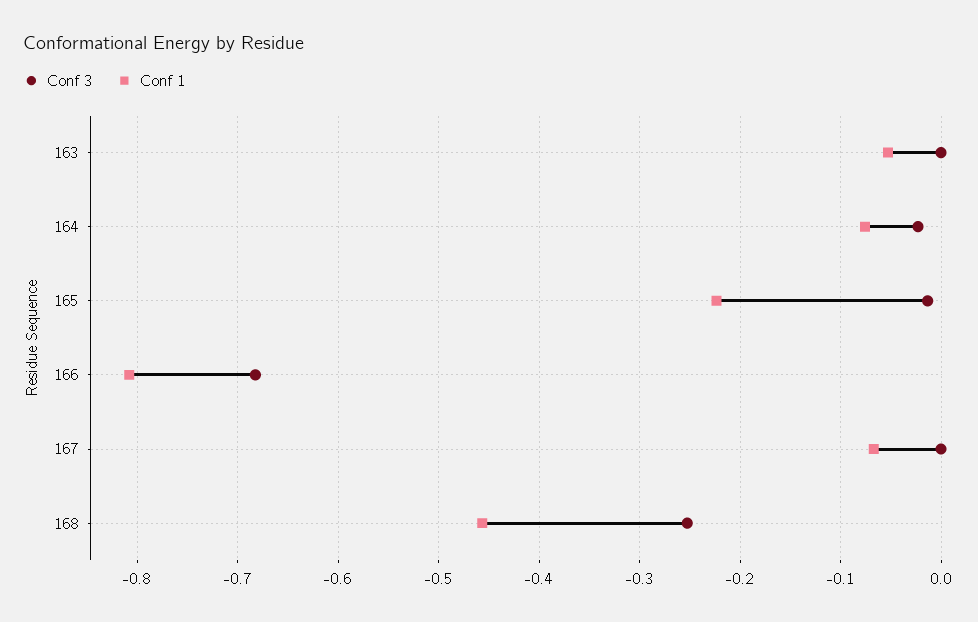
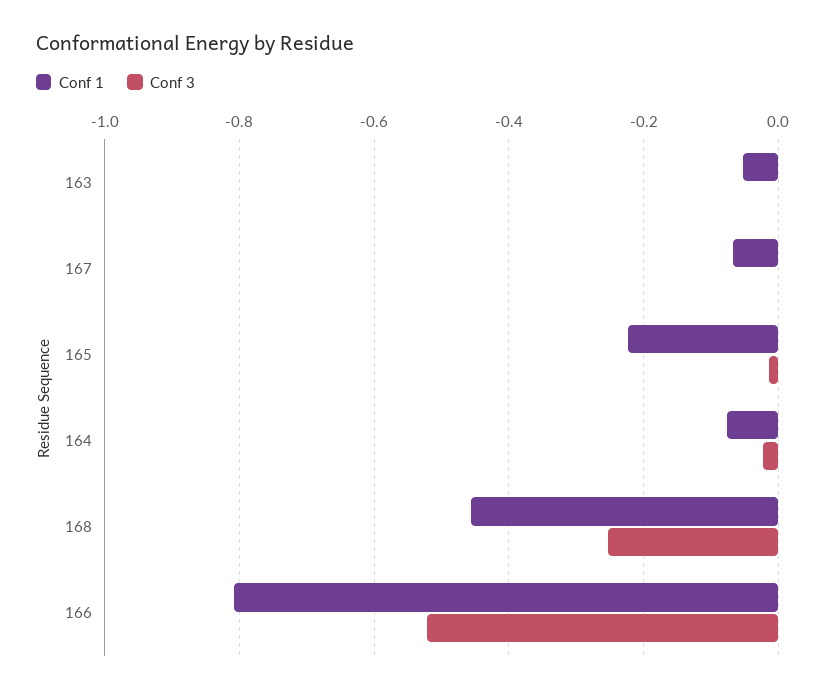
Conf 3, 166: -0.68 -> -0.52

